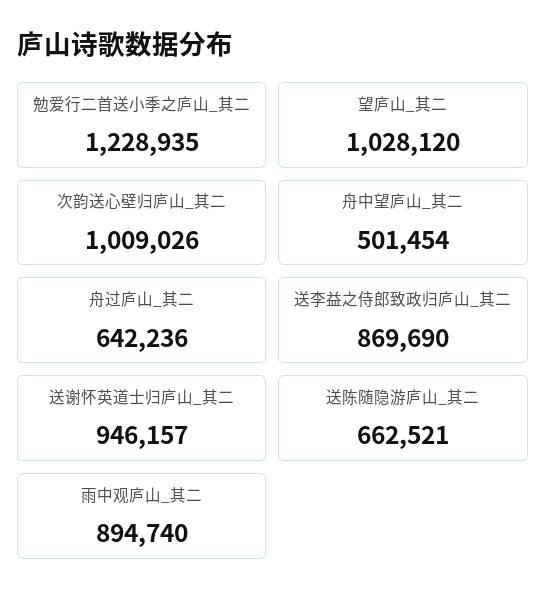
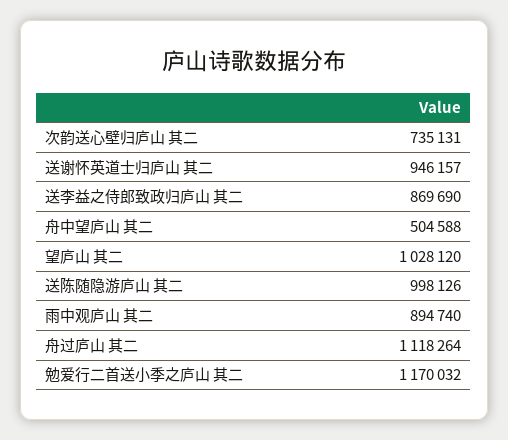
勉爱行二首送小季之庐山_其二: 1228935 -> 1170032
次韵送心壁归庐山_其二: 1009026 -> 735131
舟中望庐山_其二: 501454 -> 504588
舟过庐山_其二: 642236 -> 1118264
送陈随隐游庐山_其二: 662521 -> 998126

